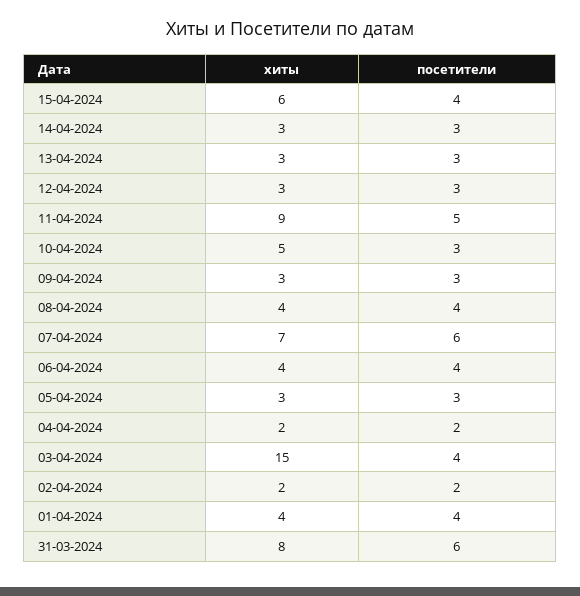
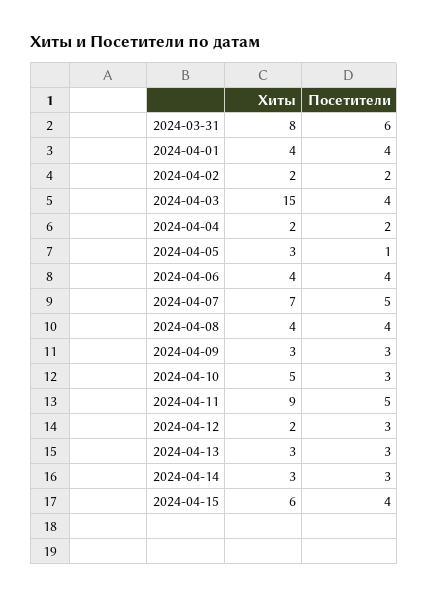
хиты, 12-04-2024: 3 -> 2
посетители, 07-04-2024: 6 -> 5
посетители, 05-04-2024: 3 -> 1

